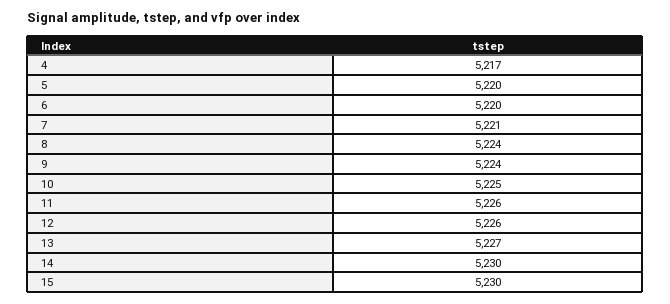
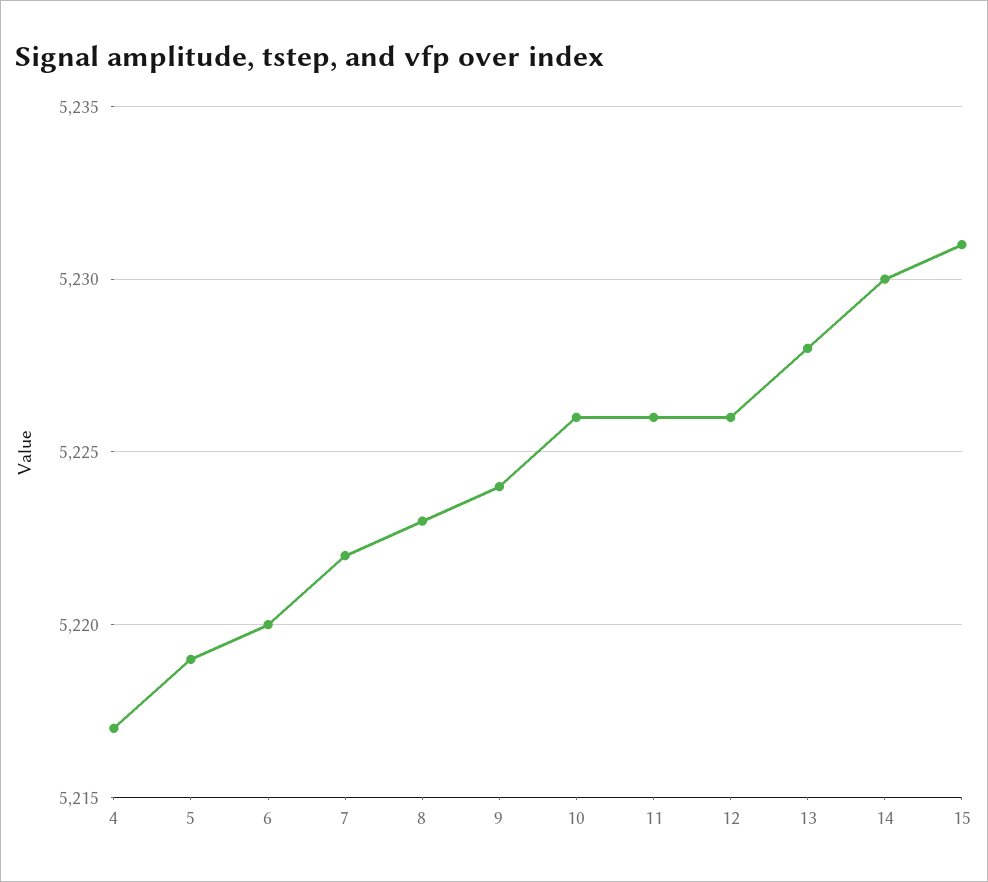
5: 5220 -> 5219
7: 5221 -> 5222
8: 5224 -> 5223
10: 5225 -> 5226
13: 5227 -> 5228
15: 5230 -> 5231

